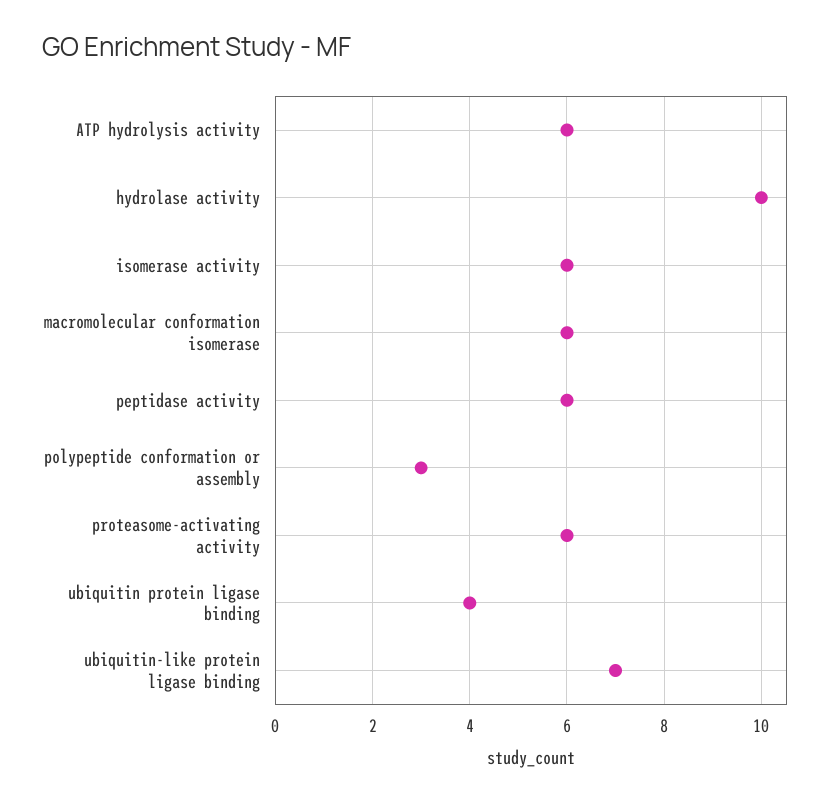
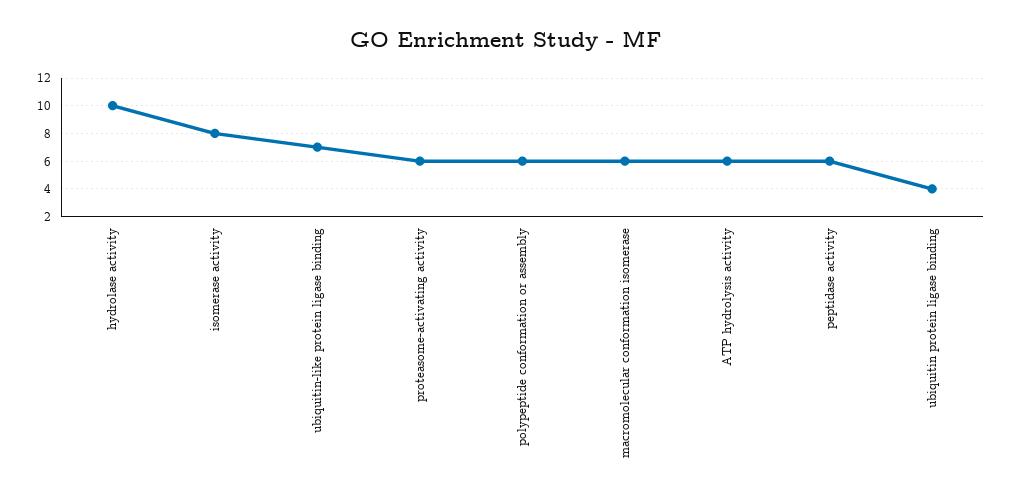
isomerase activity: 6 -> 8
polypeptide conformation or assembly: 3 -> 6

